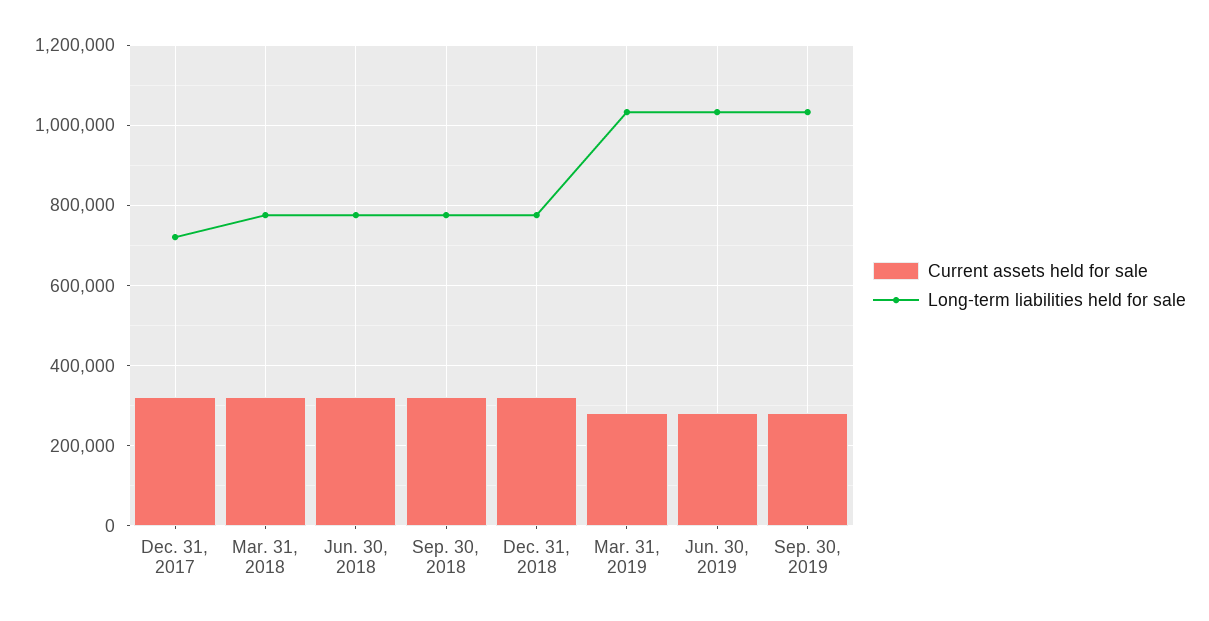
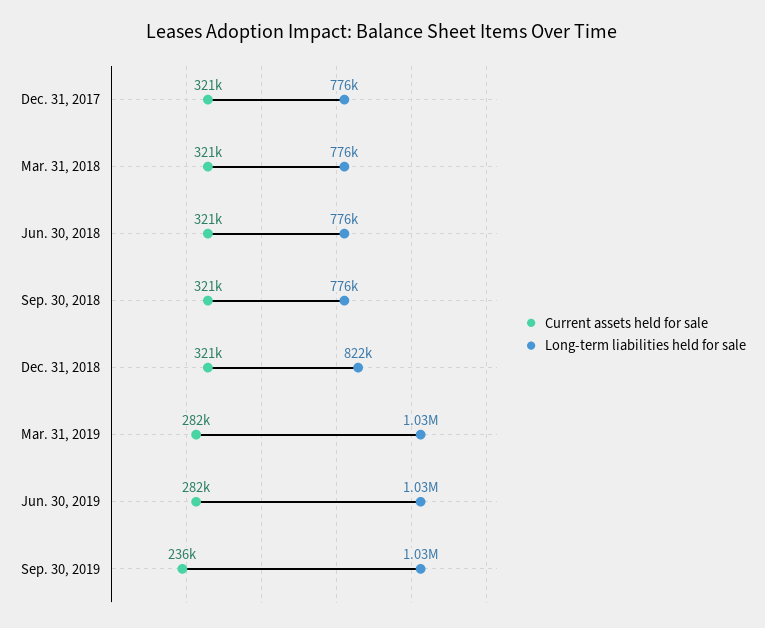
Long-term liabilities held for sale, Dec. 31, 2017: 720000 -> 776000
Long-term liabilities held for sale, Dec. 31, 2018: 780000 -> 822000
Current assets held for sale, Sep. 30, 2019: 280000 -> 236000

